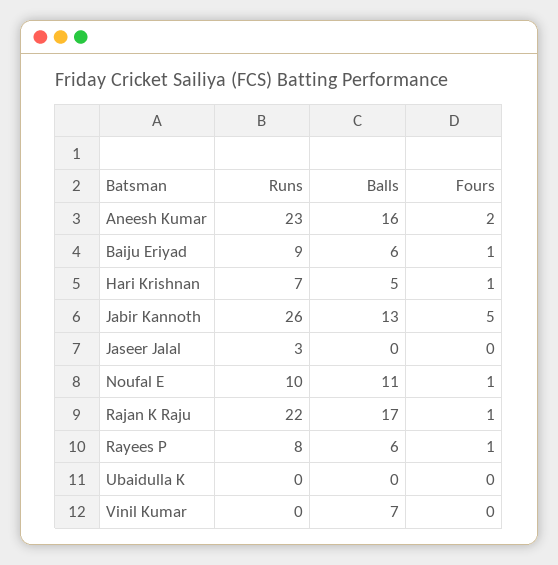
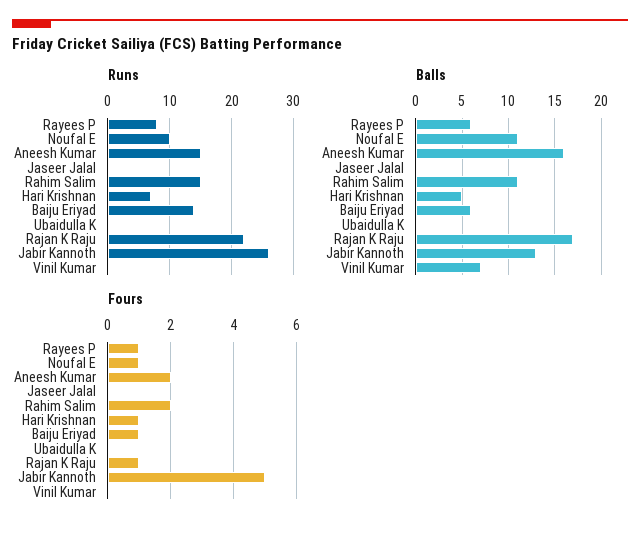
Runs, Aneesh Kumar: 23 -> 15
Runs, Baiju Eriyad: 9 -> 14
Runs, Jaseer Jalal: 3 -> 0
Runs, Rahim Salim: none -> 15
Balls, Rahim Salim: none -> 11
Fours, Rahim Salim: none -> 2

